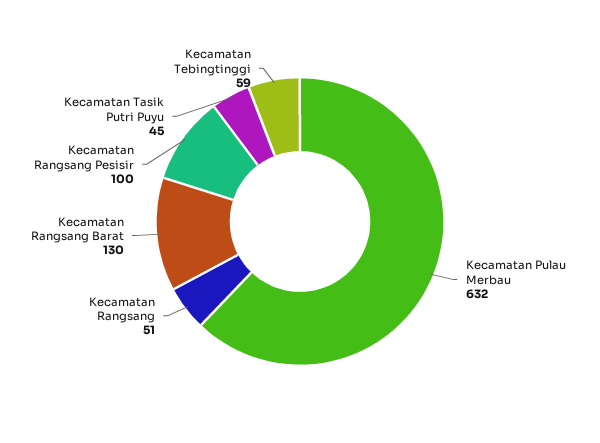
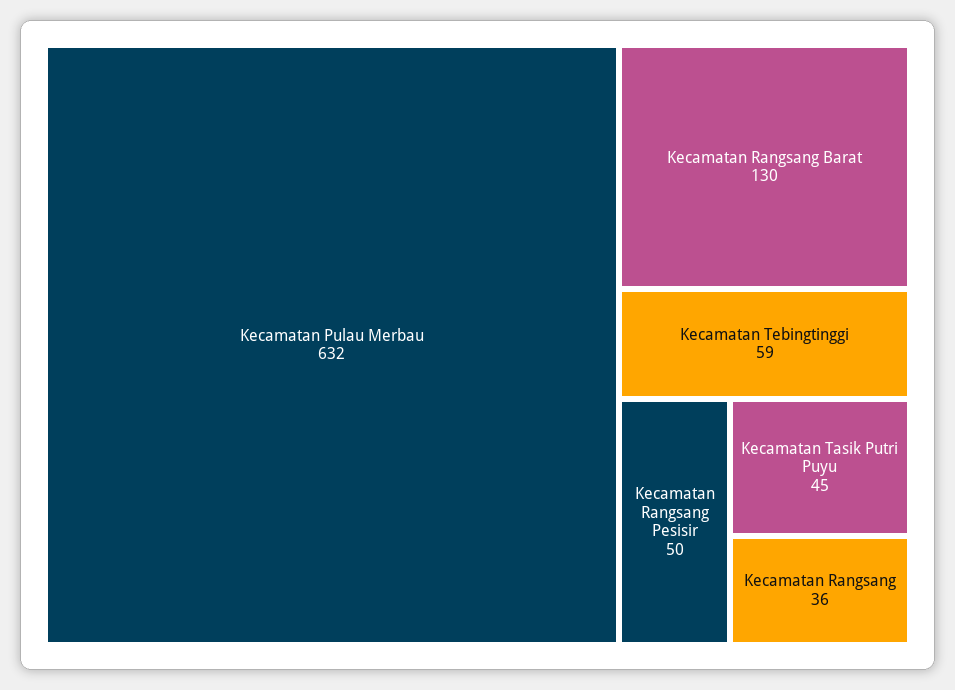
Kecamatan Rangsang: 51 -> 36
Kecamatan Rangsang Pesisir: 100 -> 50

